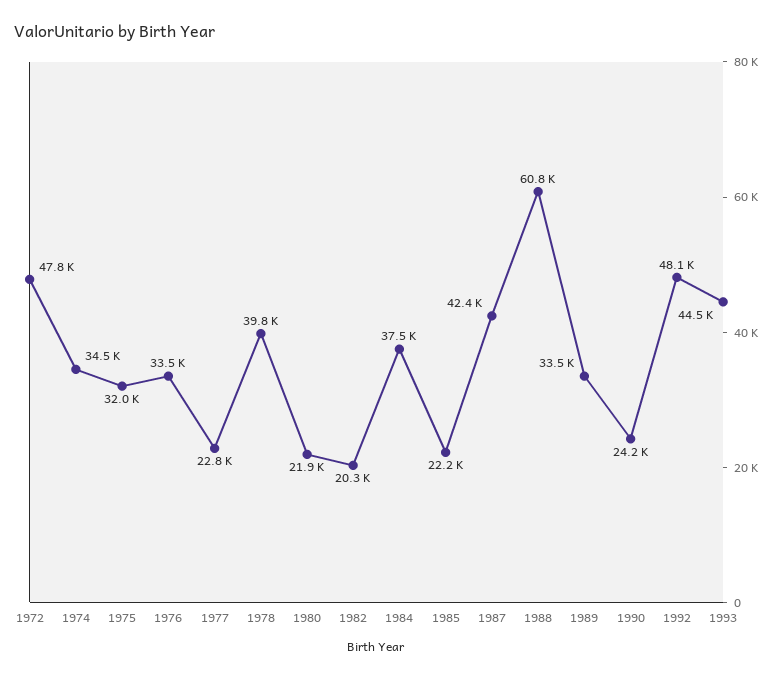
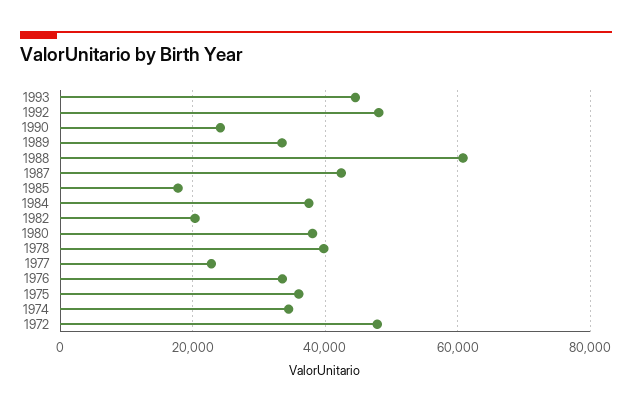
1975: 32000 -> 36000
1980: 21900 -> 38000
1985: 22200 -> 18000

